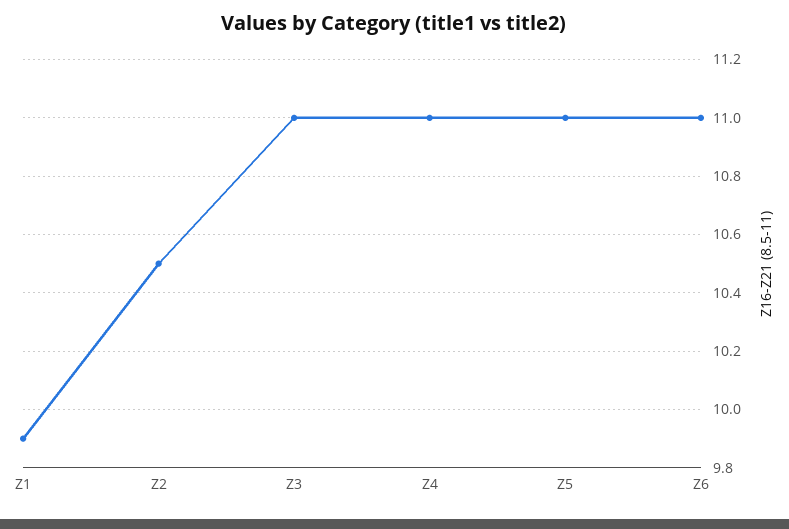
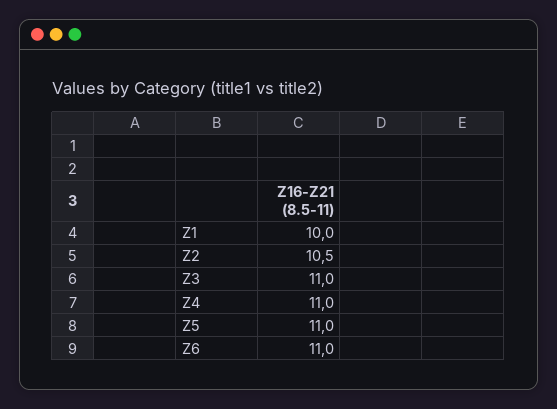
Z1: 9.9 -> 10

